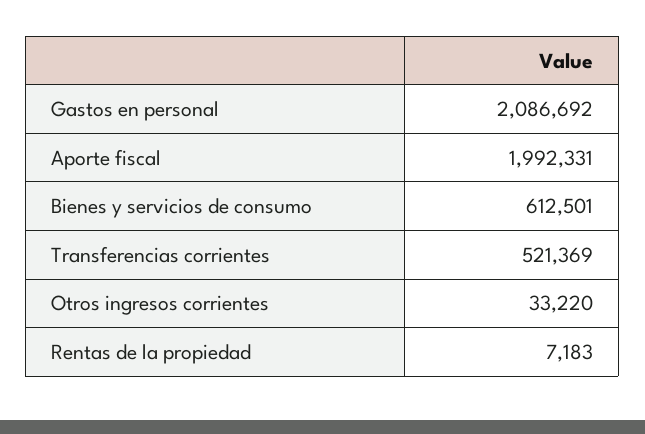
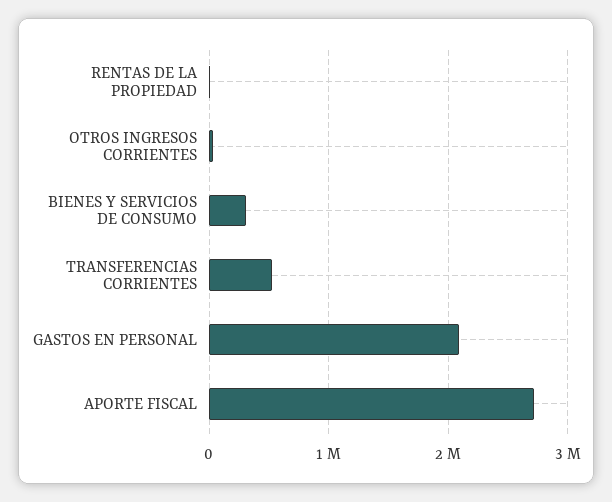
Aporte fiscal: 1992331 -> 2700000
Bienes y servicios de consumo: 612501 -> 300000

